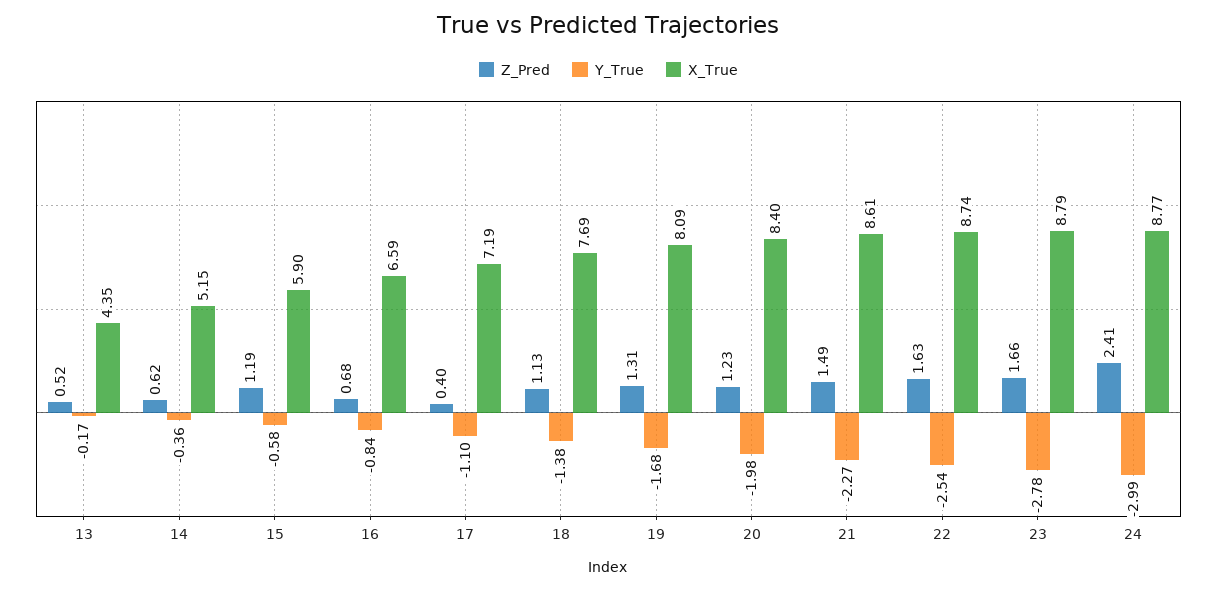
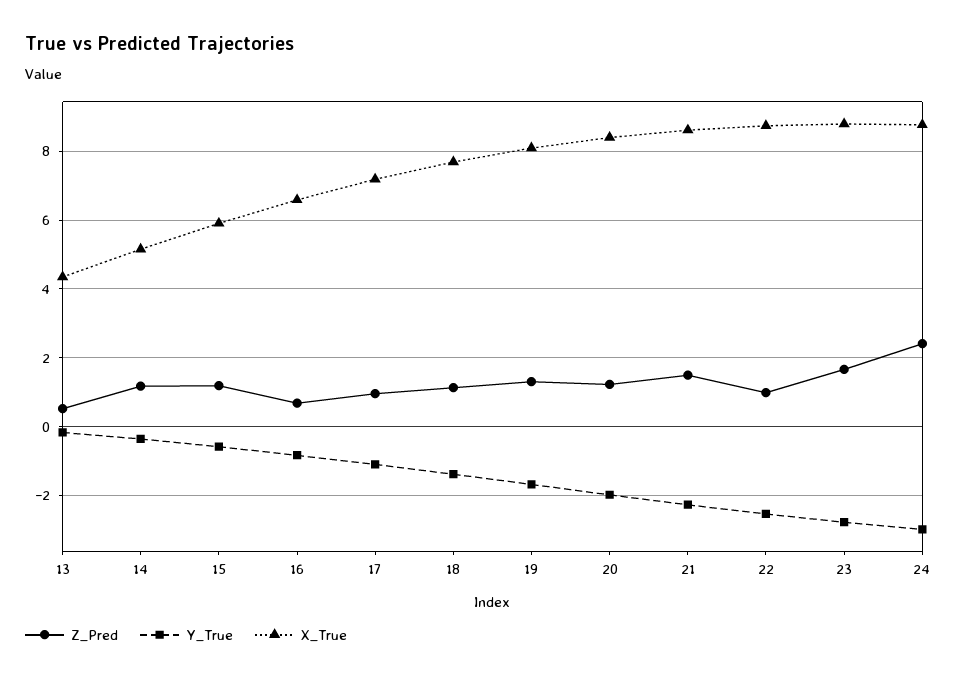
Z_Pred, 14: 0.62 -> 1.2
Z_Pred, 17: 0.4 -> 1
Z_Pred, 22: 1.63 -> 1

